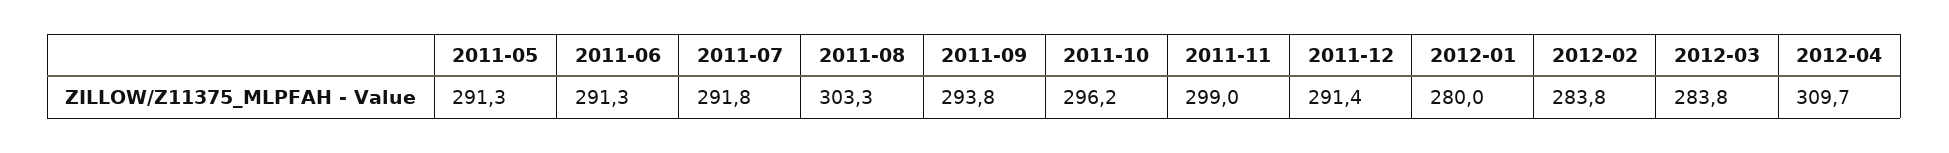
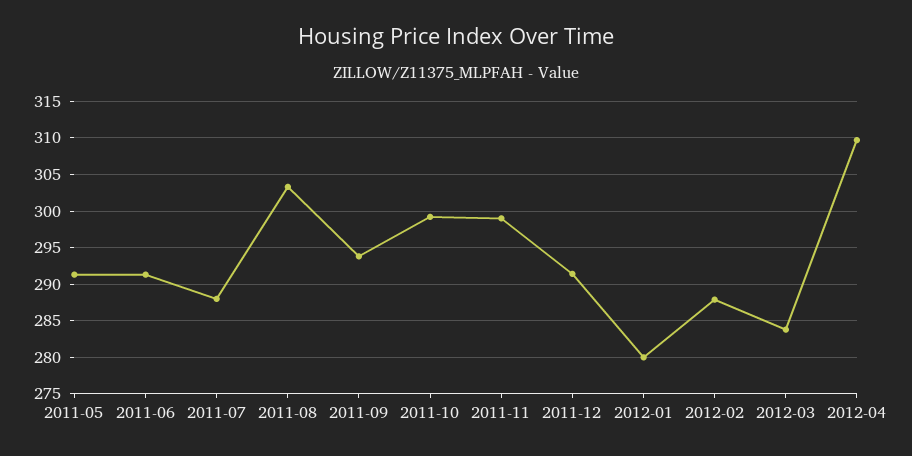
2011-07: 291.8 -> 288
2011-10: 296.2 -> 299
2012-02: 283.8 -> 288

